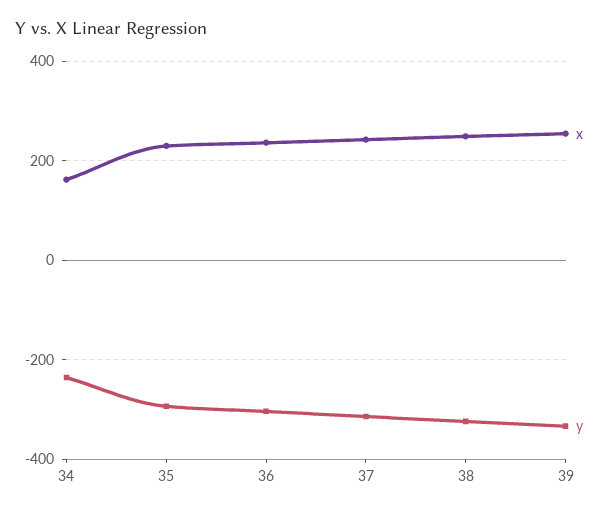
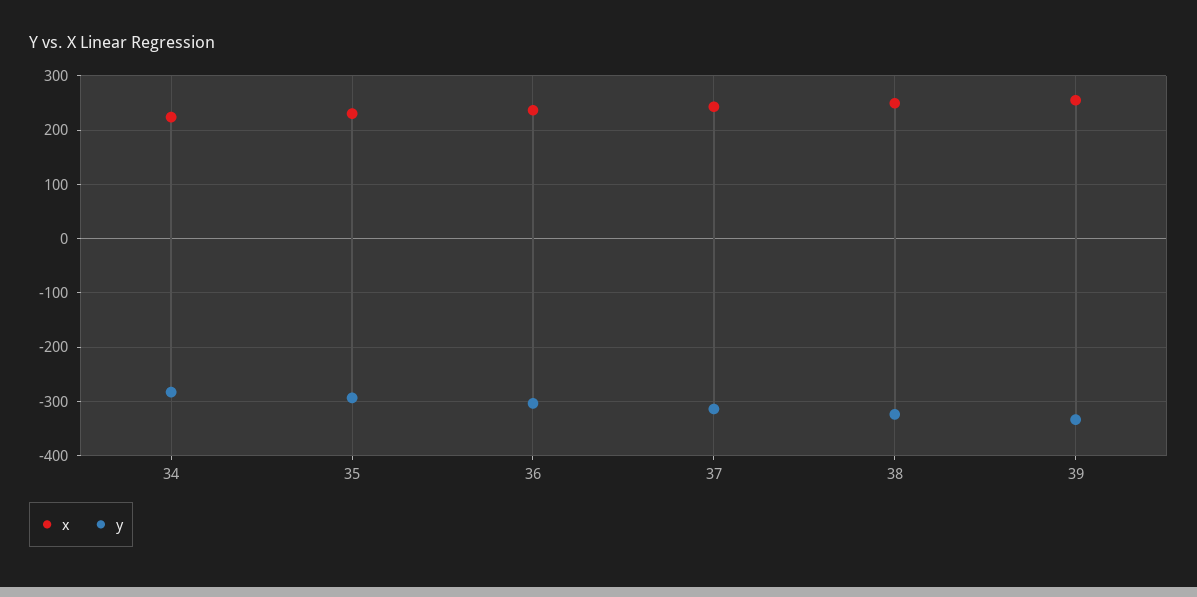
x, 34: 160 -> 220
y, 34: -240 -> -280

